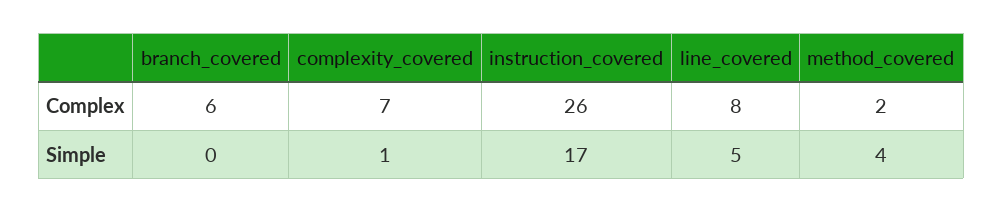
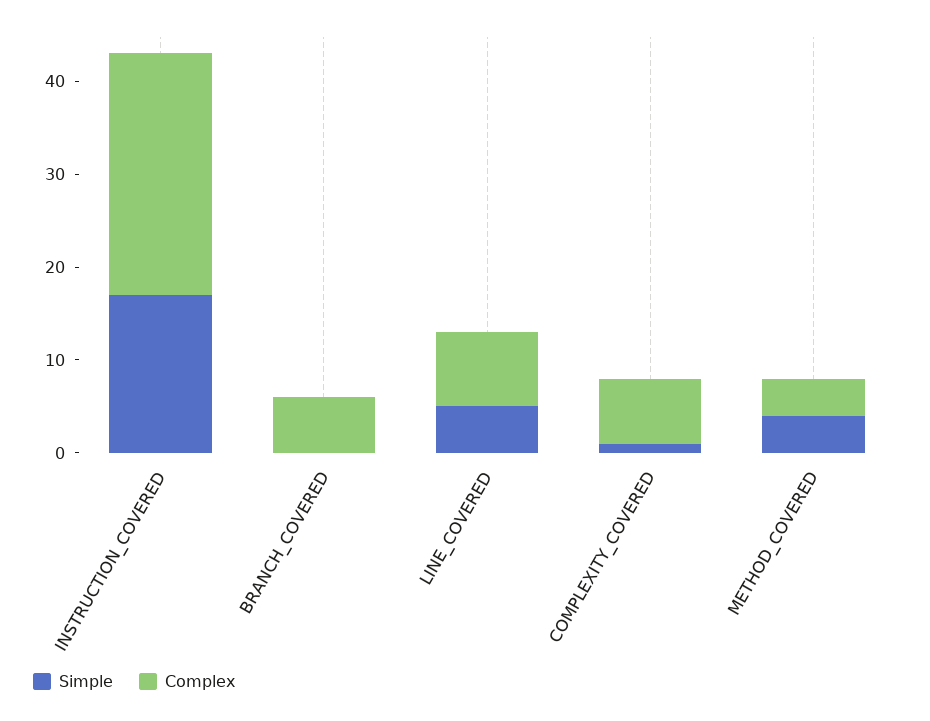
Complex, method_covered: 2 -> 4

